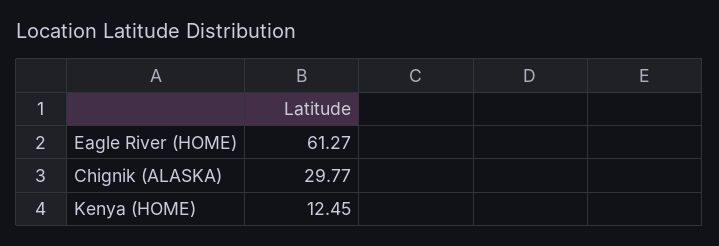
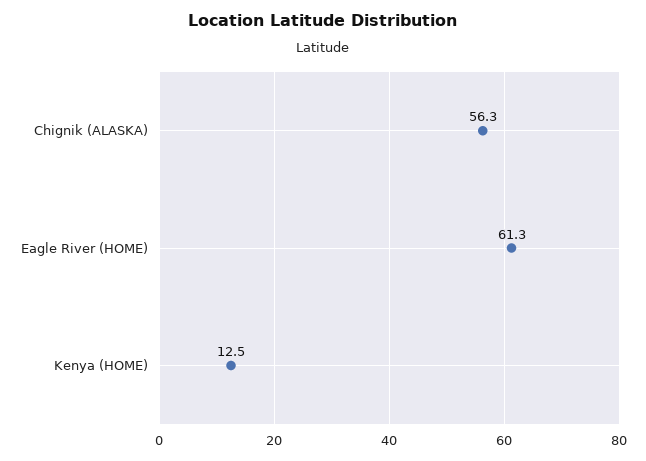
Chignik (ALASKA): 29.77 -> 56.3

